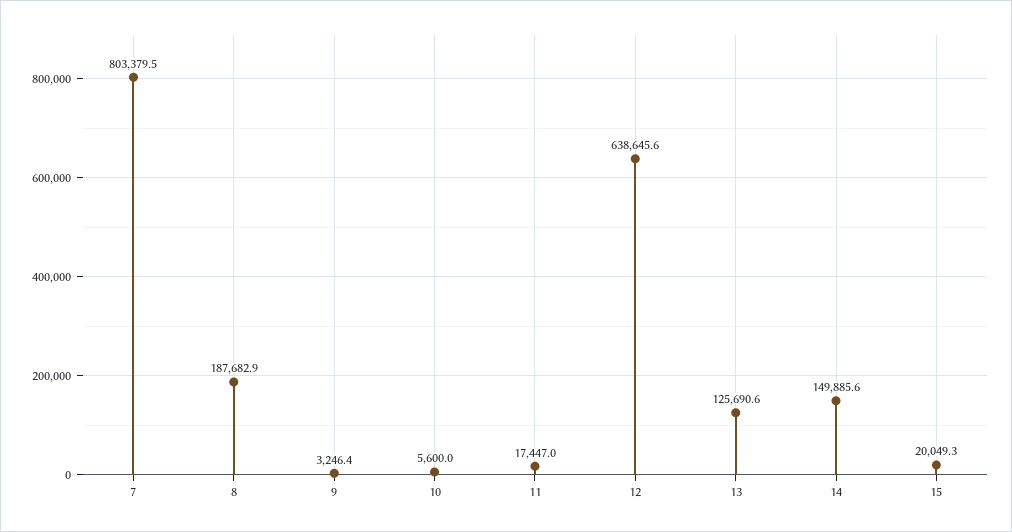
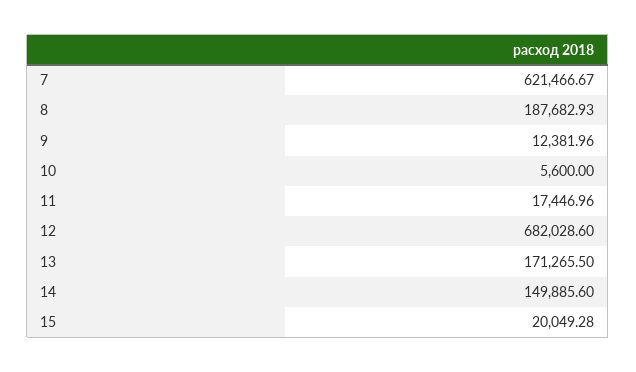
7: 803379.5 -> 621466.67
9: 3246.4 -> 12381.96
12: 638645.6 -> 682028.6
13: 125690.6 -> 171265.5

